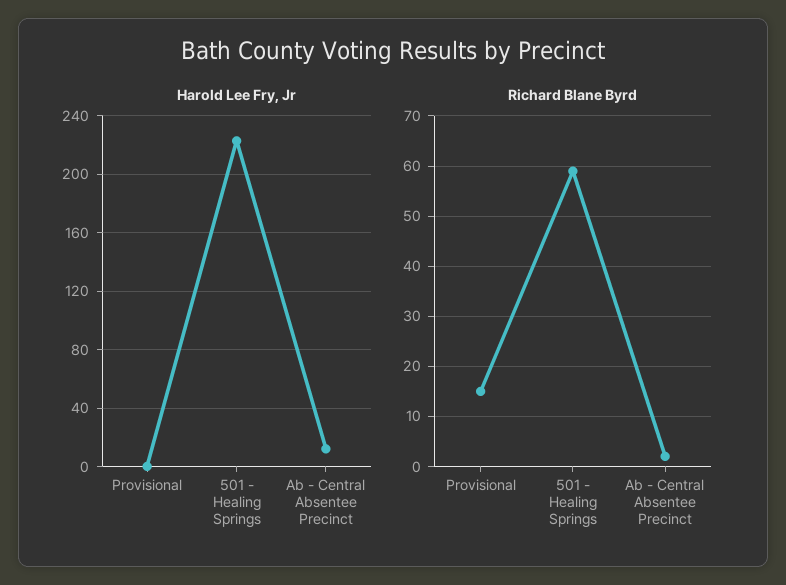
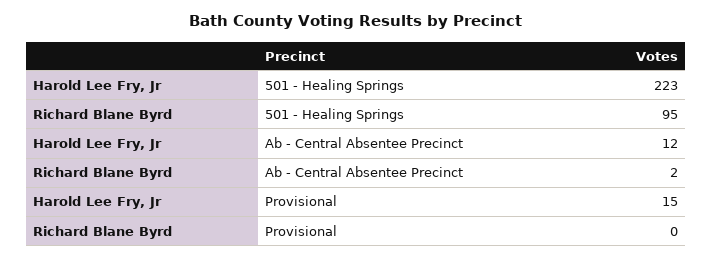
Harold Lee Fry, Jr, Provisional: 0 -> 15
Richard Blane Byrd, Provisional: 15 -> 0
Richard Blane Byrd, 501 - Healing Springs: 60 -> 95

